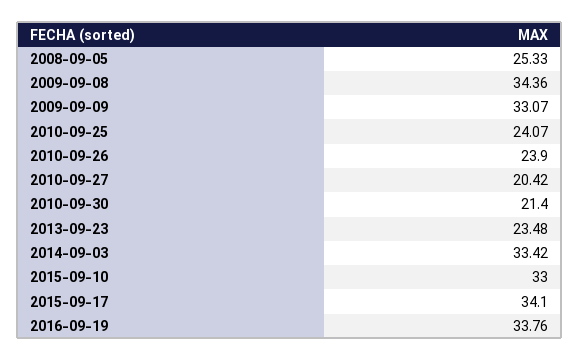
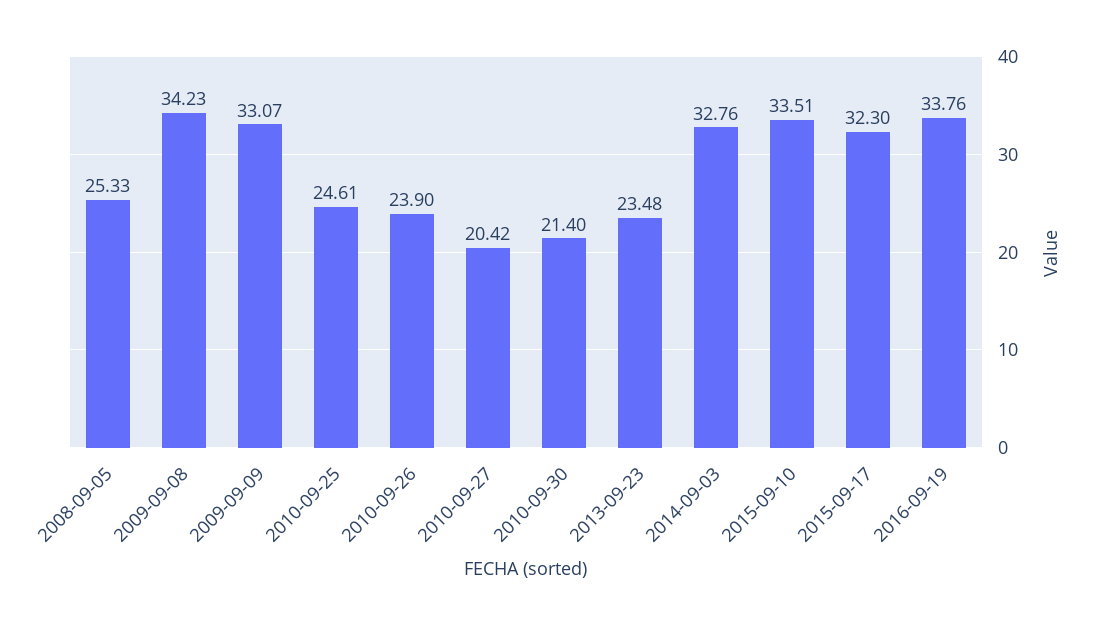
2009-09-08: 34.36 -> 34.23
2010-09-25: 24.07 -> 24.61
2014-09-03: 33.42 -> 32.76
2015-09-10: 33 -> 33.51
2015-09-17: 34.1 -> 32.3

